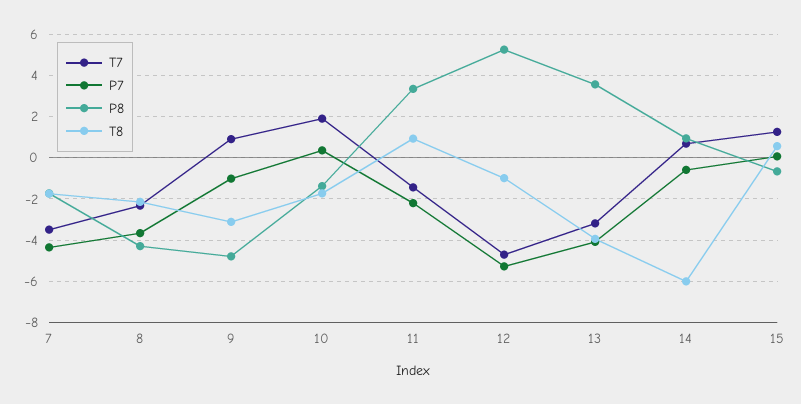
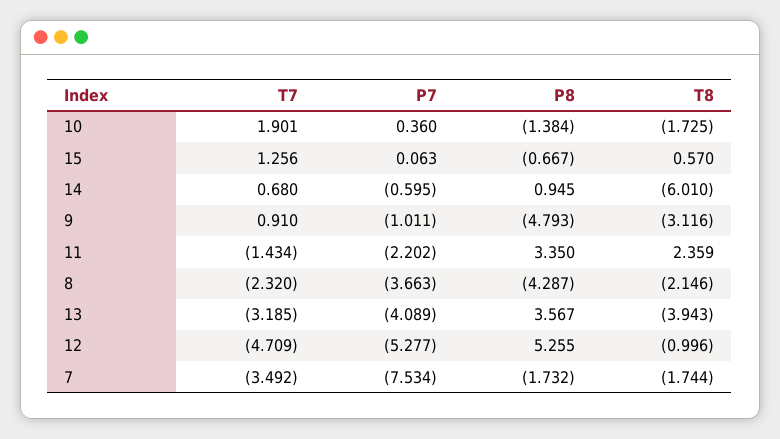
P7, 7: -4.5 -> -7.534
T8, 11: 1 -> 2.359

